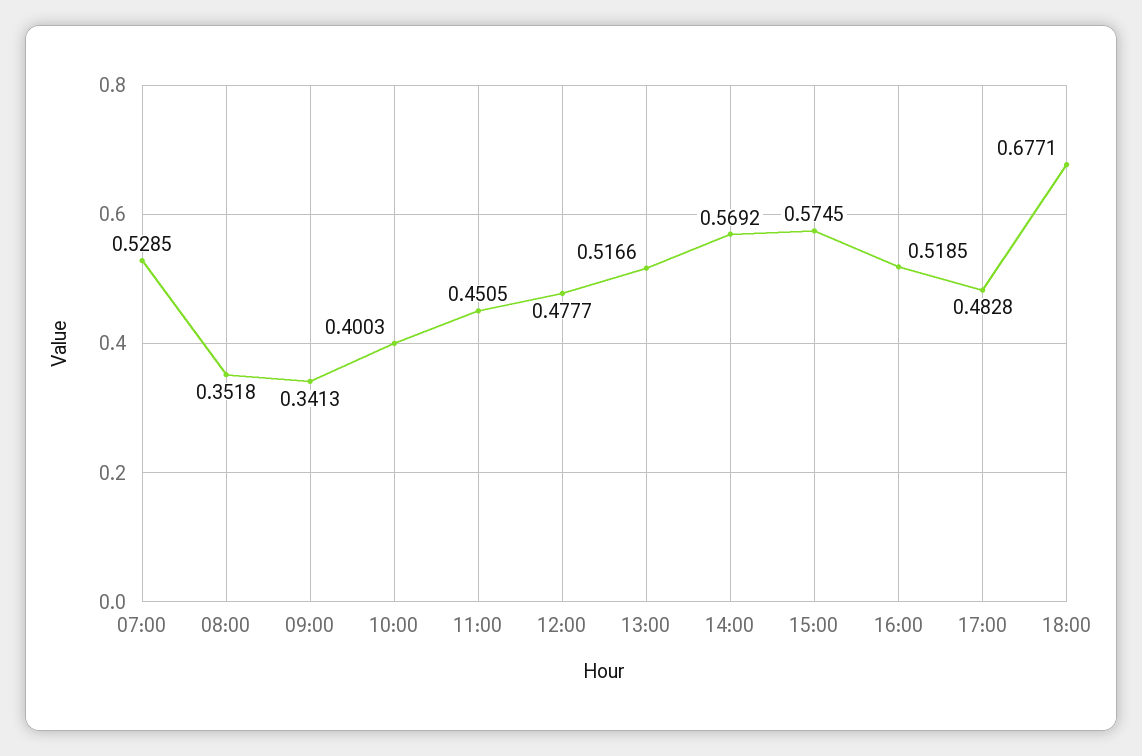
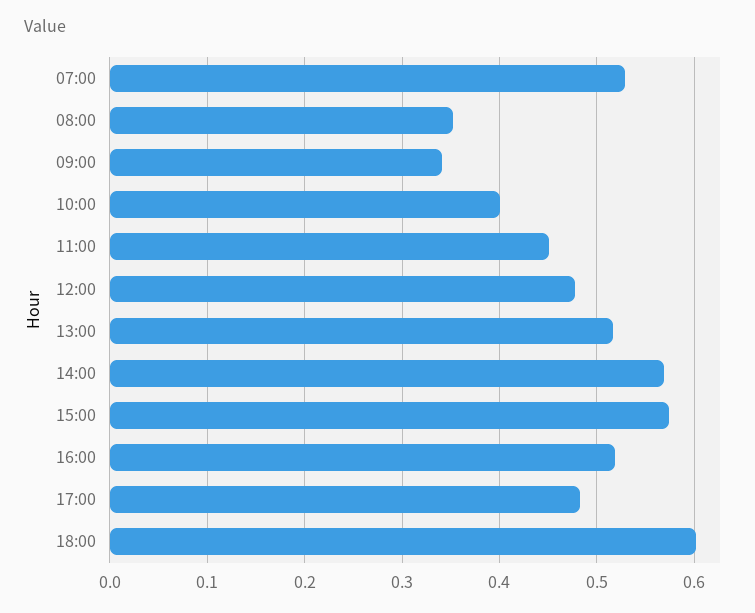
18:00: 0.6771 -> 0.6

